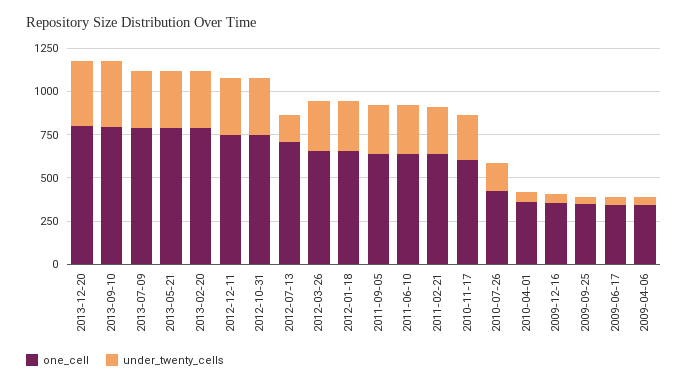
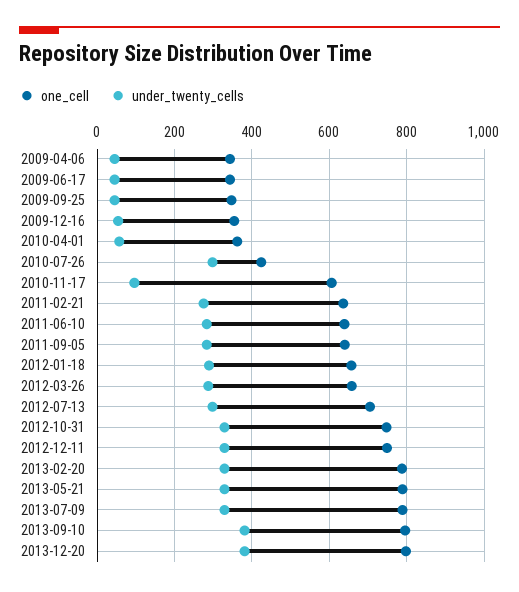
under_twenty_cells, 2012-07-13: 150 -> 300
under_twenty_cells, 2010-11-17: 250 -> 100
under_twenty_cells, 2010-07-26: 150 -> 300

